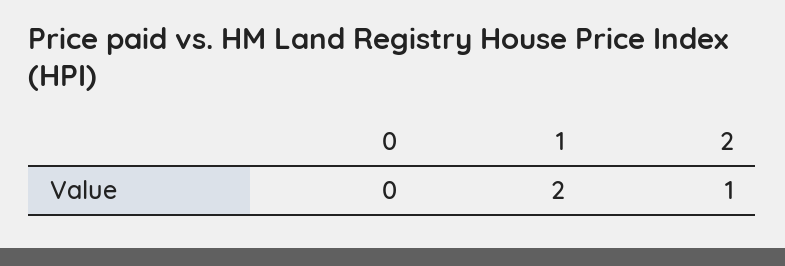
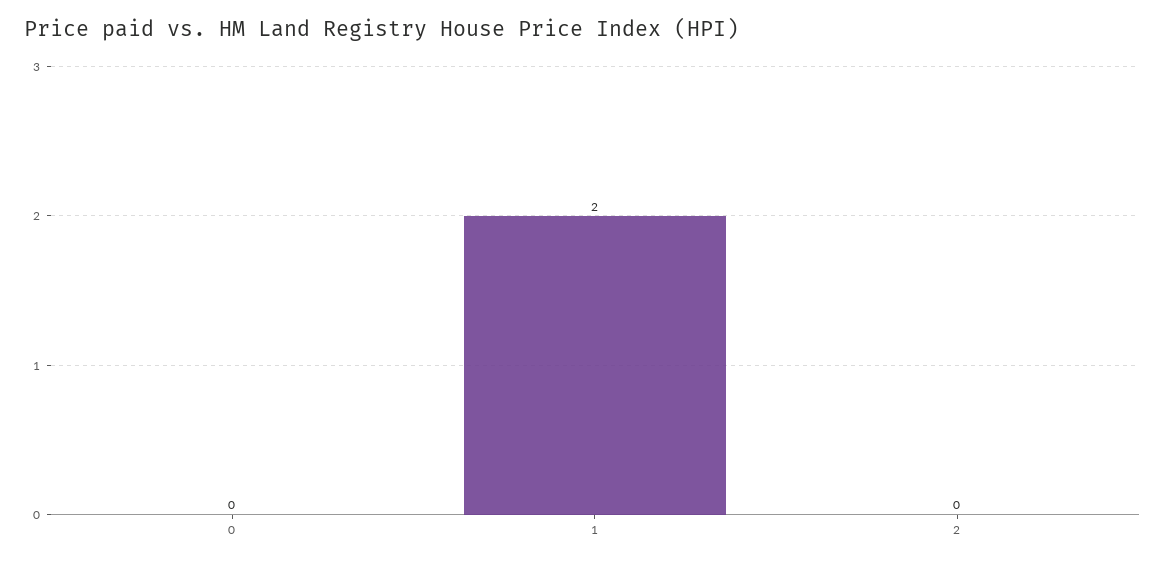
2: 1 -> 0

